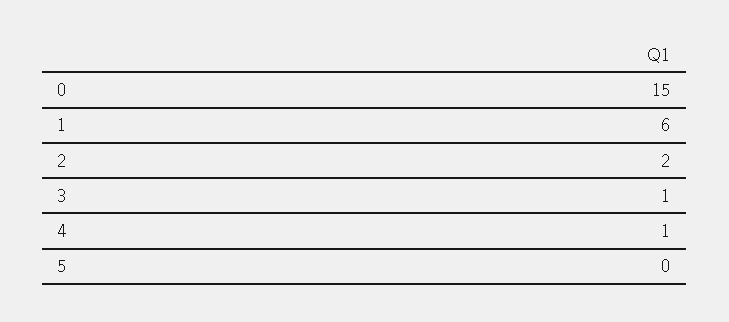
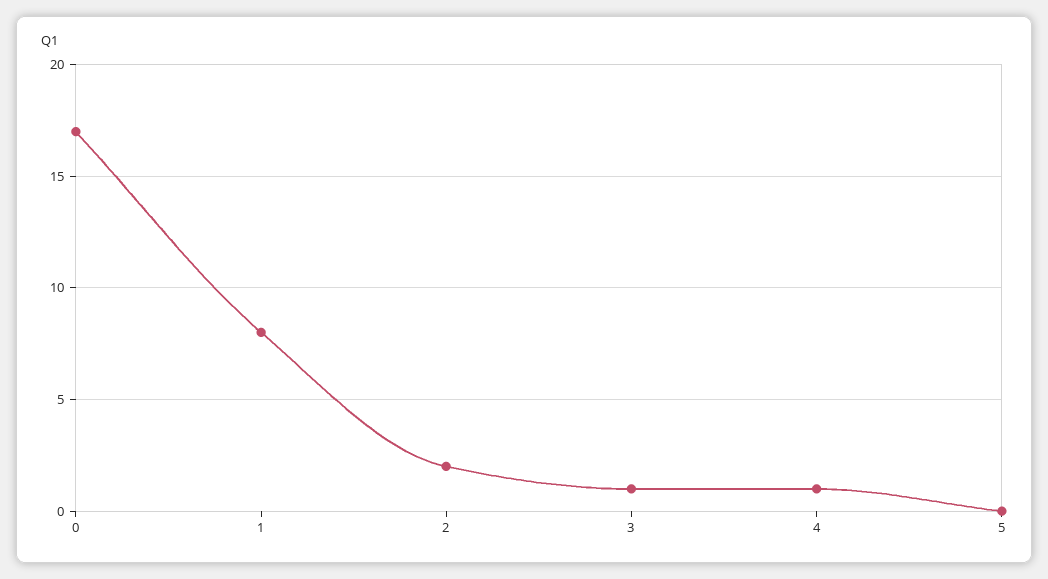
0: 15 -> 17
1: 6 -> 8

